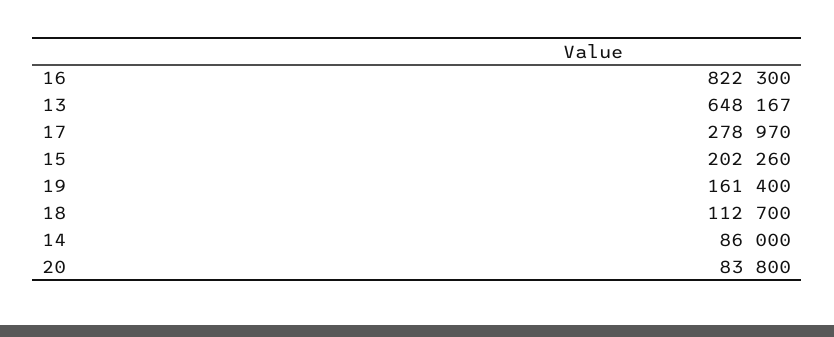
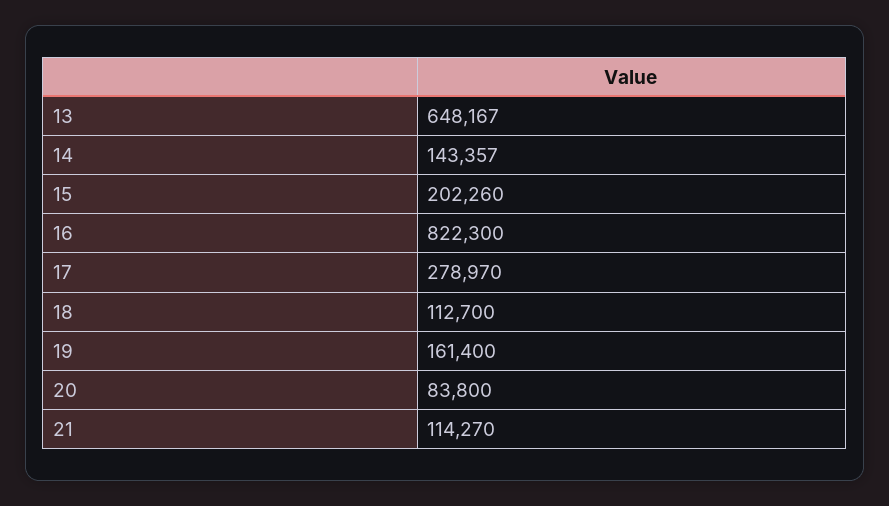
14: 86000 -> 143357
21: none -> 114270

